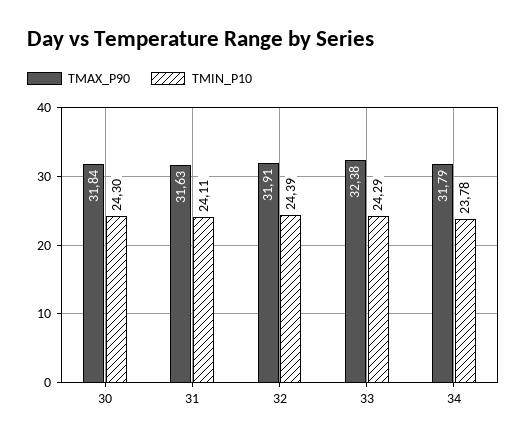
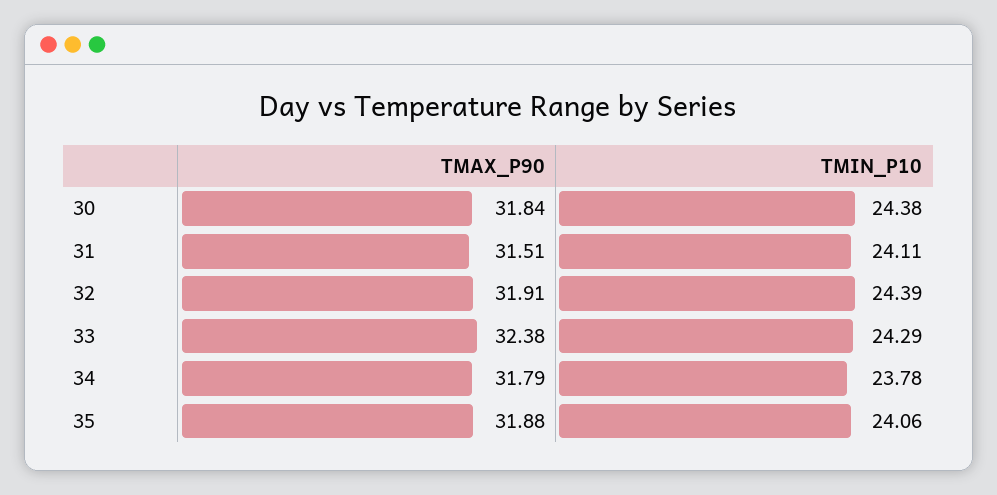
TMIN_P10, 30: 24.3 -> 24.38
TMAX_P90, 31: 31.63 -> 31.51
TMAX_P90, 35: none -> 31.88
TMIN_P10, 35: none -> 24.06

